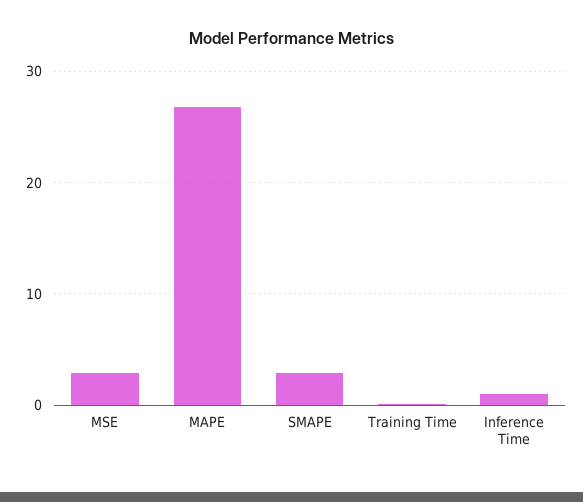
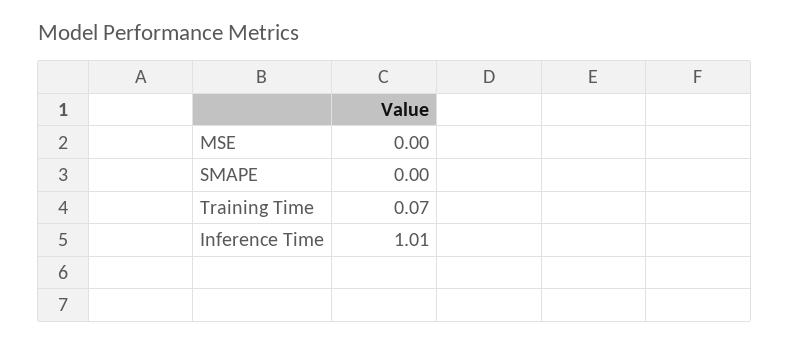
MSE: 3 -> 0
MAPE: 27 -> none
SMAPE: 3 -> 0

